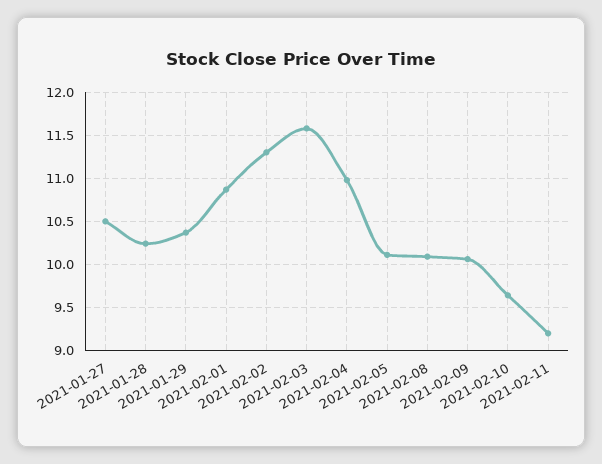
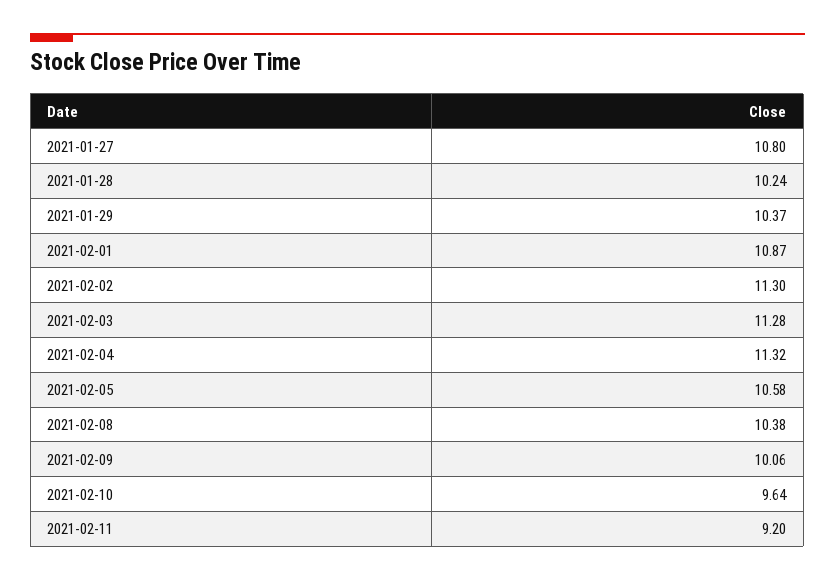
2021-01-27: 10.5 -> 10.8
2021-02-03: 11.6 -> 11.28
2021-02-04: 11 -> 11.32
2021-02-05: 10.1 -> 10.58
2021-02-08: 10.1 -> 10.38

